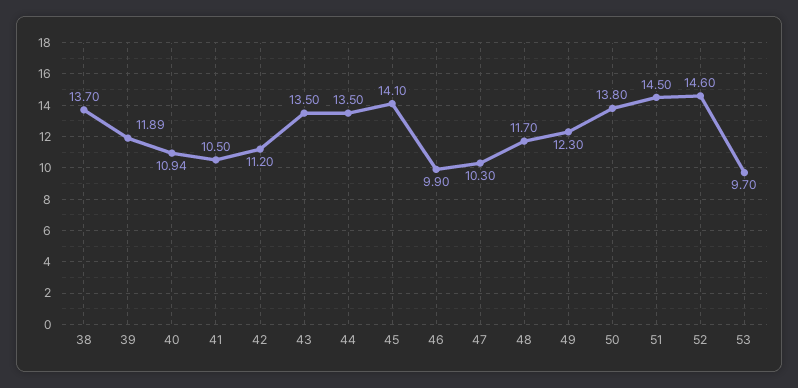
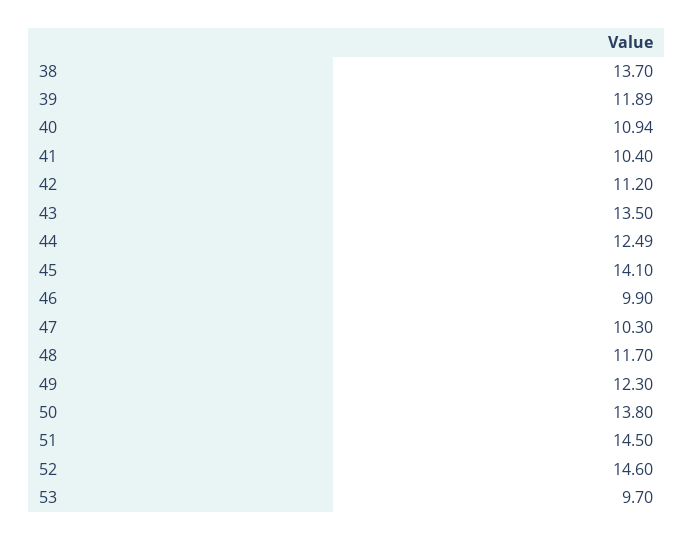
41: 10.5 -> 10.4
44: 13.5 -> 12.49

